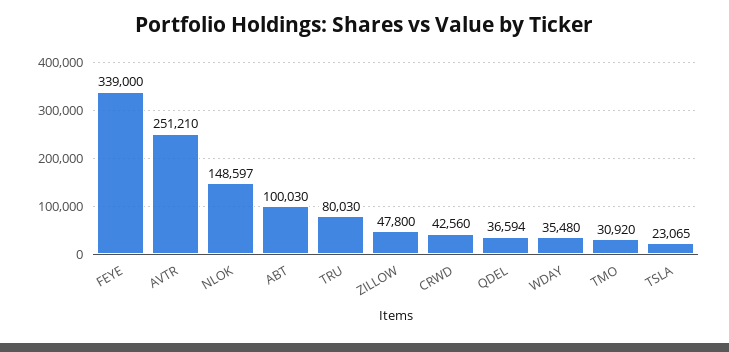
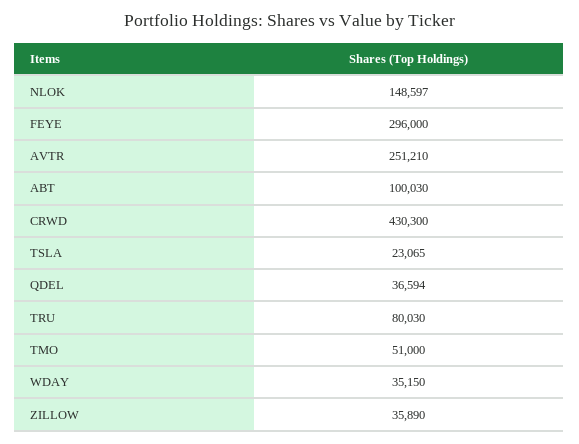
FEYE: 339000 -> 296000
ZILLOW: 47800 -> 35890
CRWD: 42560 -> 430300
WDAY: 35480 -> 35150
TMO: 30920 -> 51000

